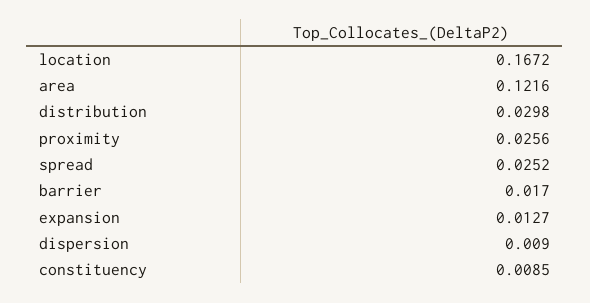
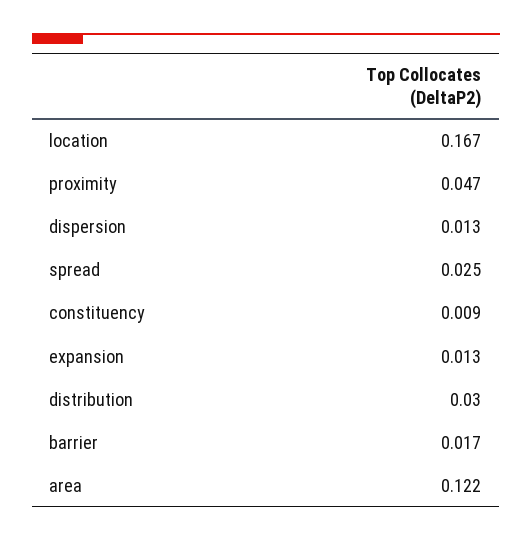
proximity: 0.0256 -> 0.047
dispersion: 0.009 -> 0.013

